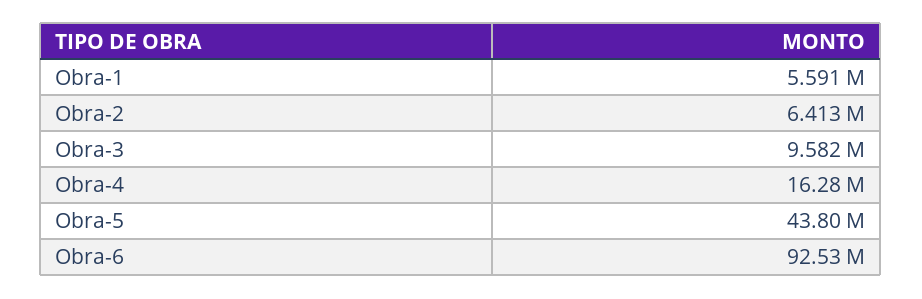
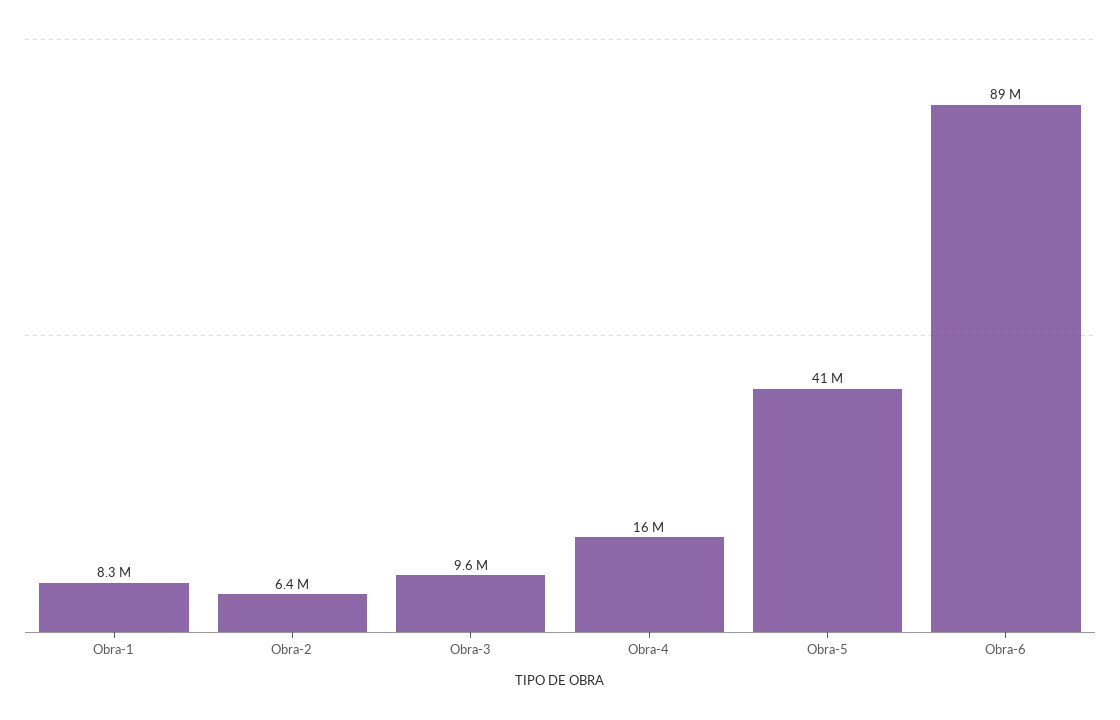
Obra-1: 5591000 -> 8300000
Obra-5: 43800000 -> 41000000
Obra-6: 92530000 -> 89000000

